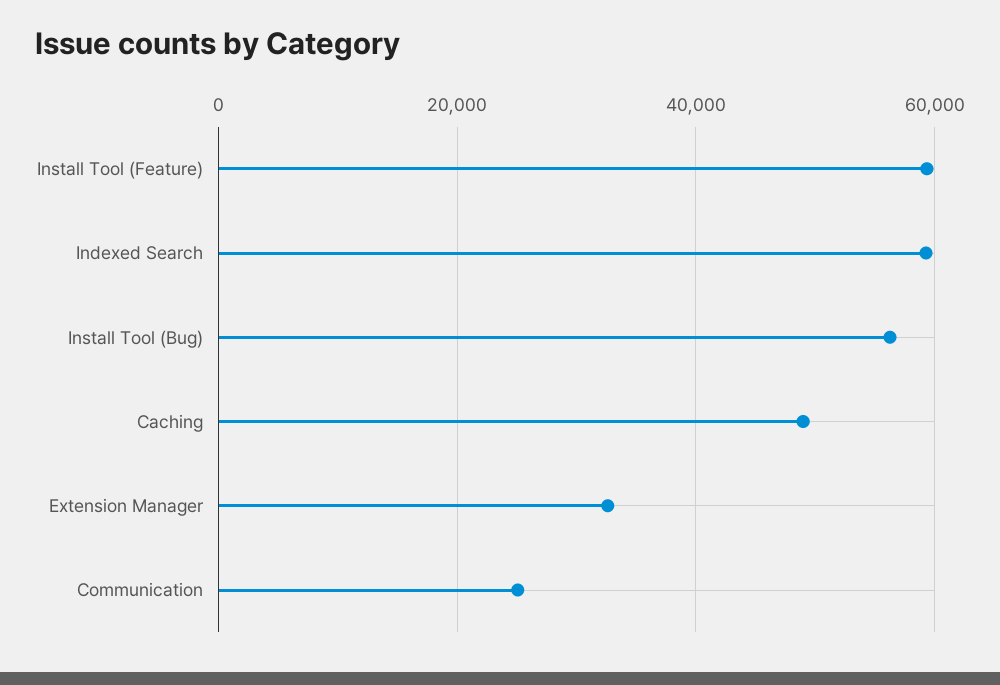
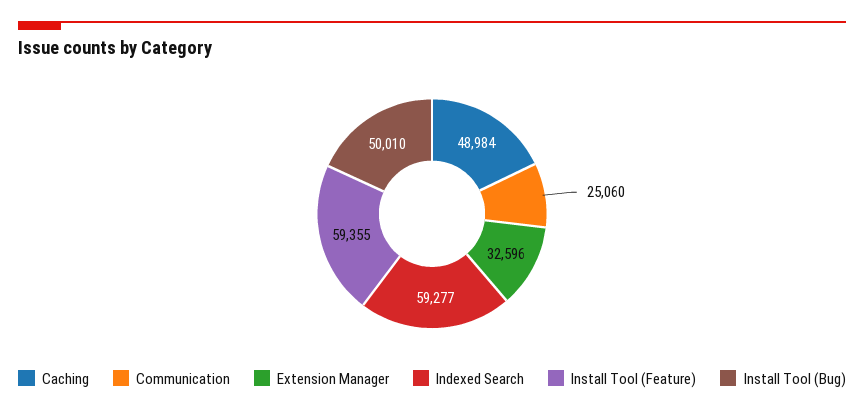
Install Tool (Bug): 56000 -> 50010

